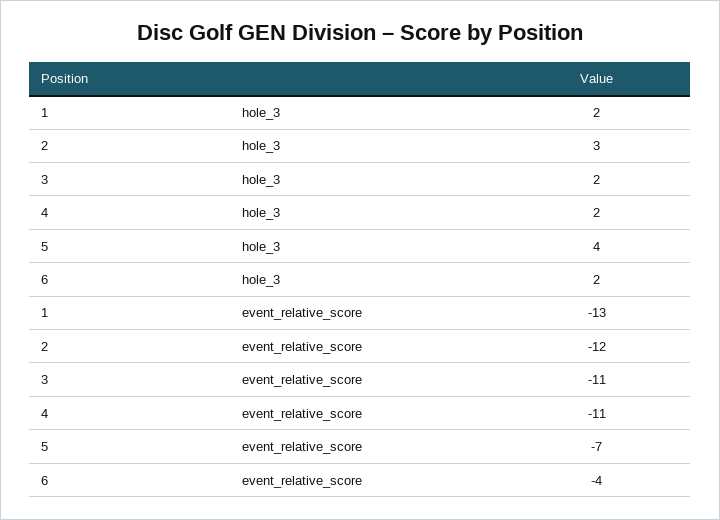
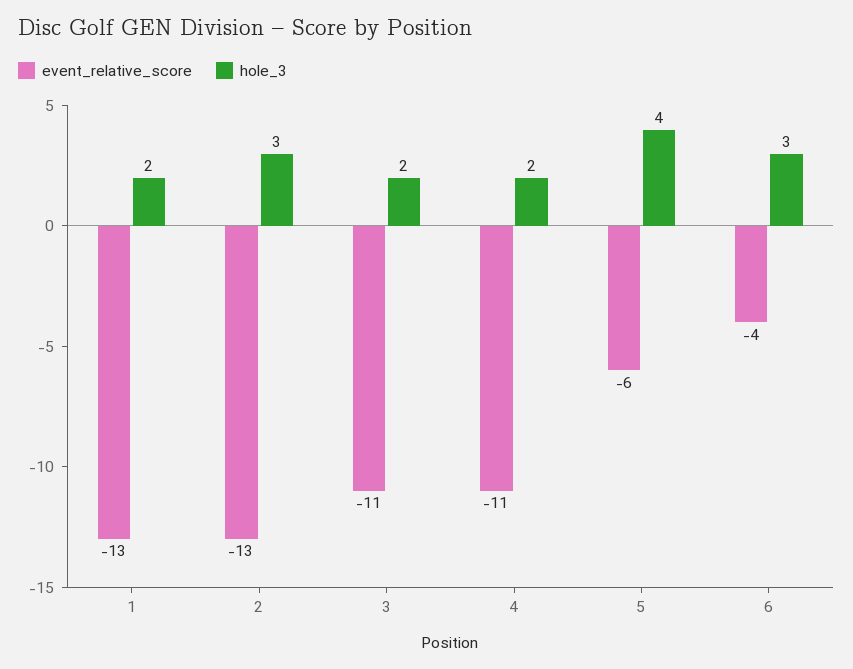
hole_3, 6: 2 -> 3
event_relative_score, 2: -12 -> -13
event_relative_score, 5: -7 -> -6

